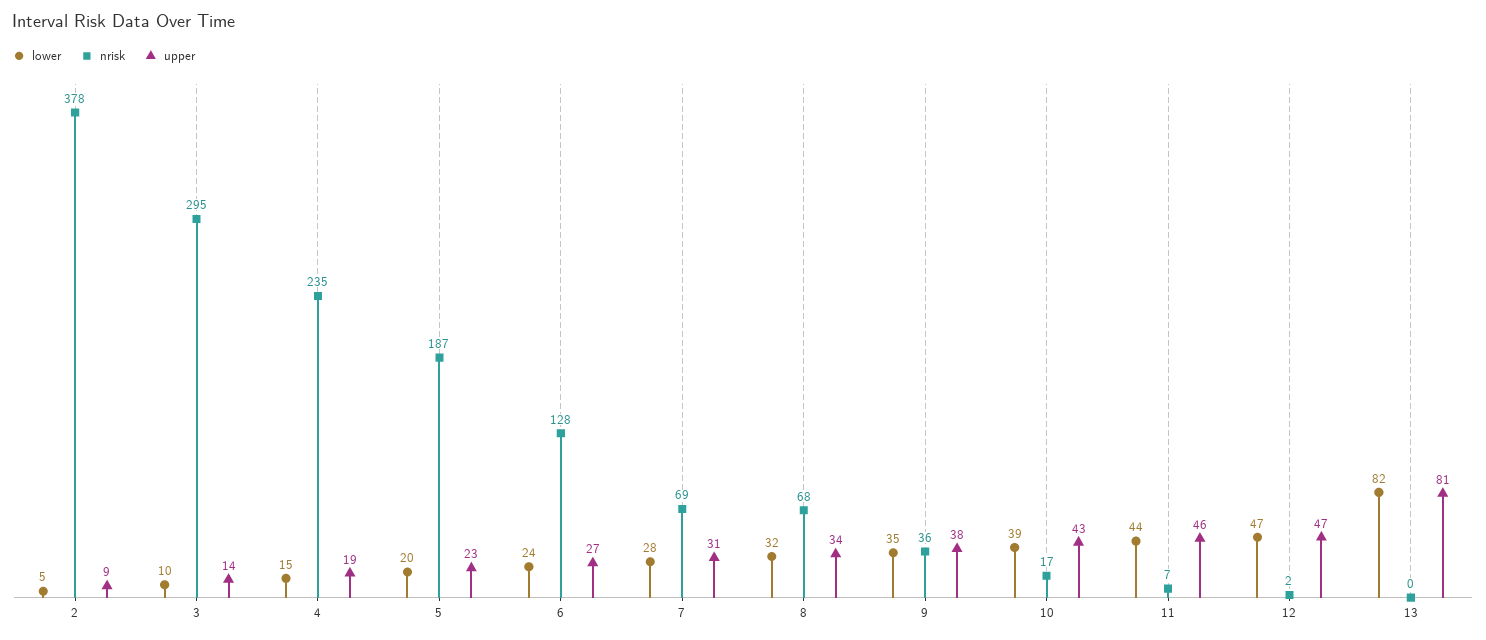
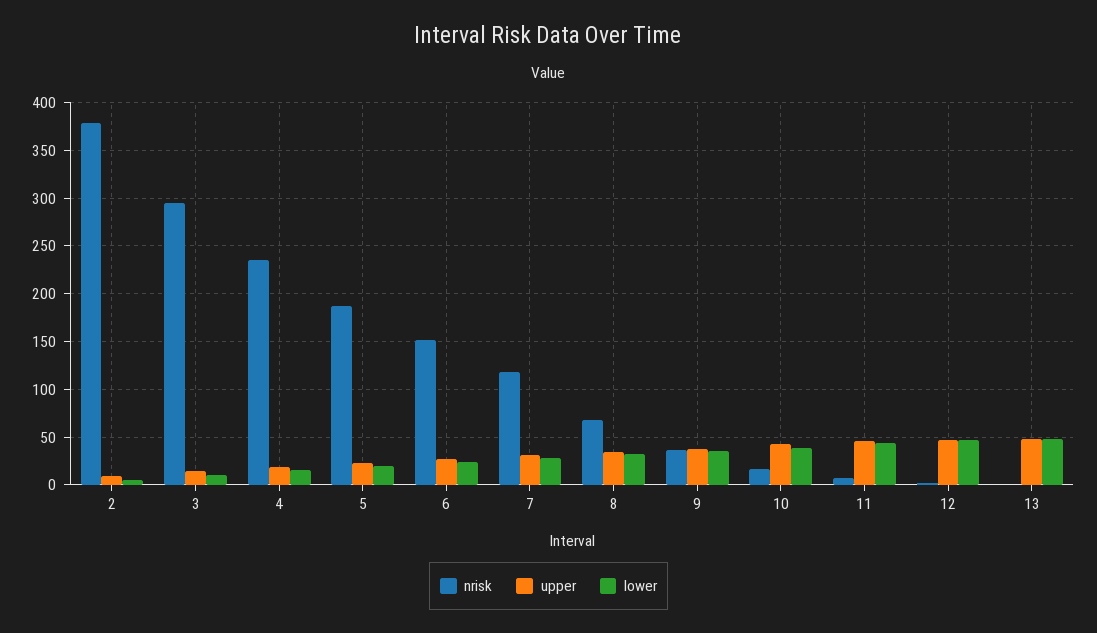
nrisk, 6: 128 -> 150
nrisk, 7: 69 -> 120
lower, 13: 82 -> 50
upper, 13: 81 -> 50

